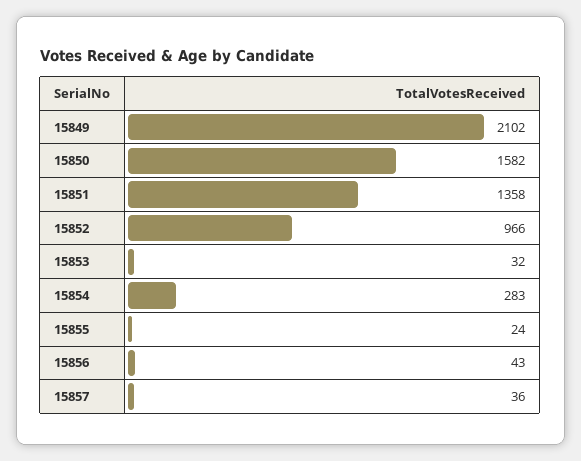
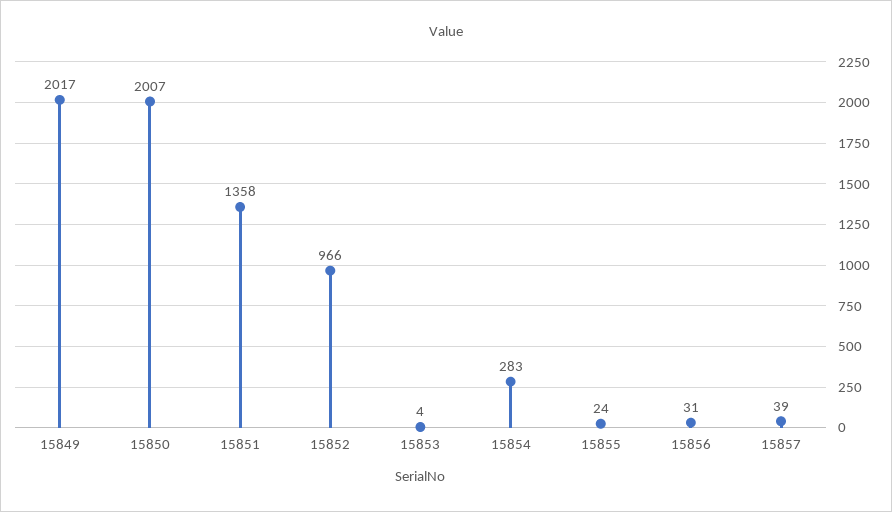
15849: 2102 -> 2017
15850: 1582 -> 2007
15853: 32 -> 4
15856: 43 -> 31
15857: 36 -> 39

